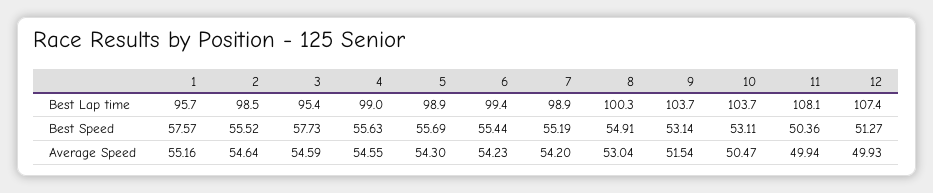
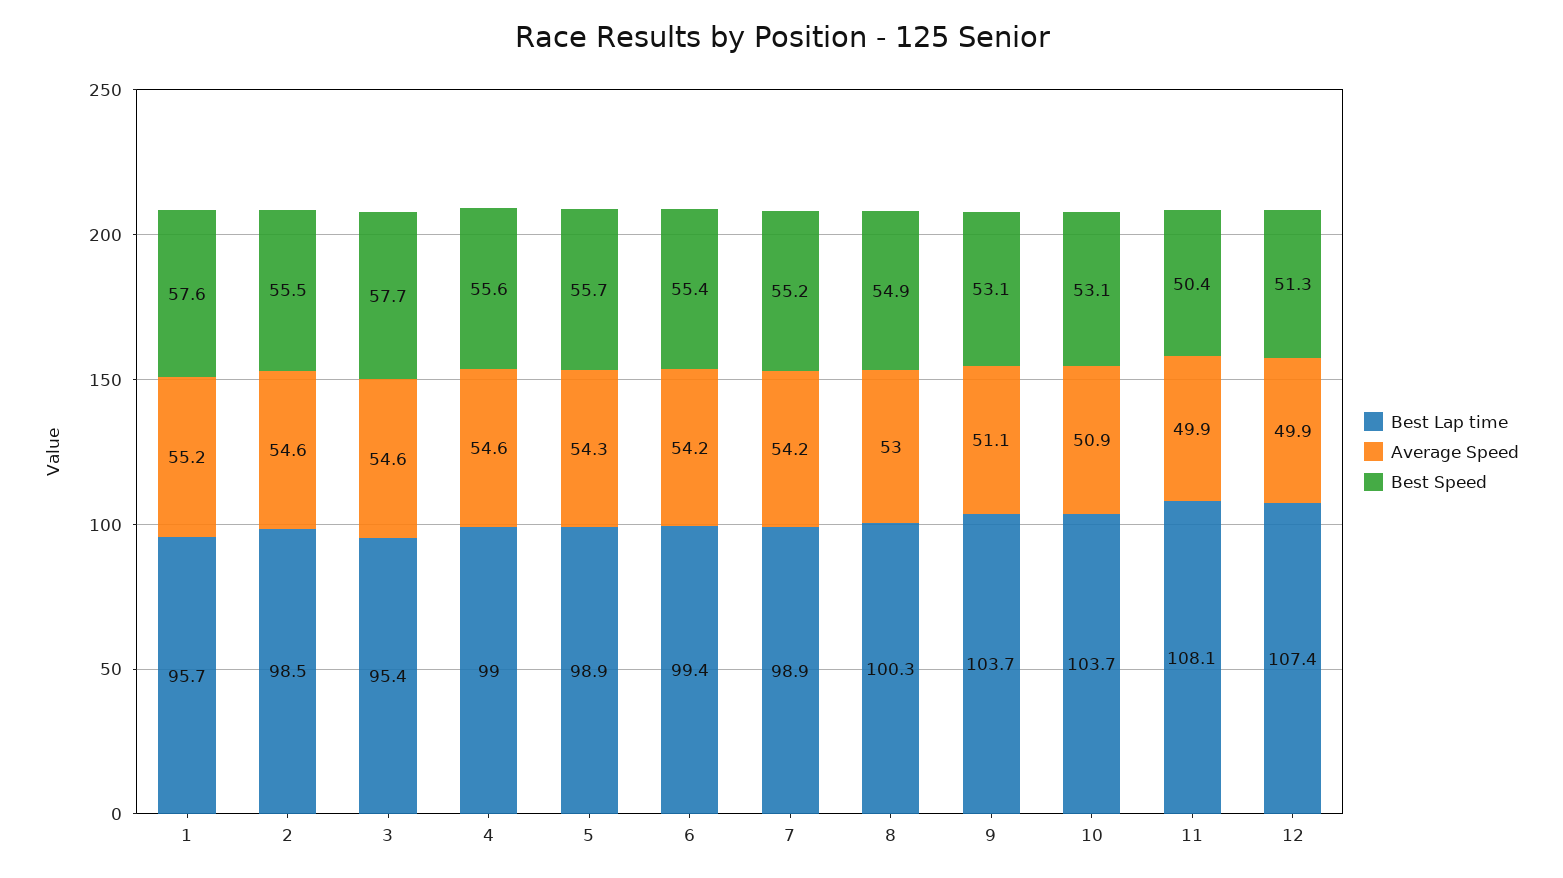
Average Speed, 9: 51.54 -> 51.1
Average Speed, 10: 50.47 -> 50.9

